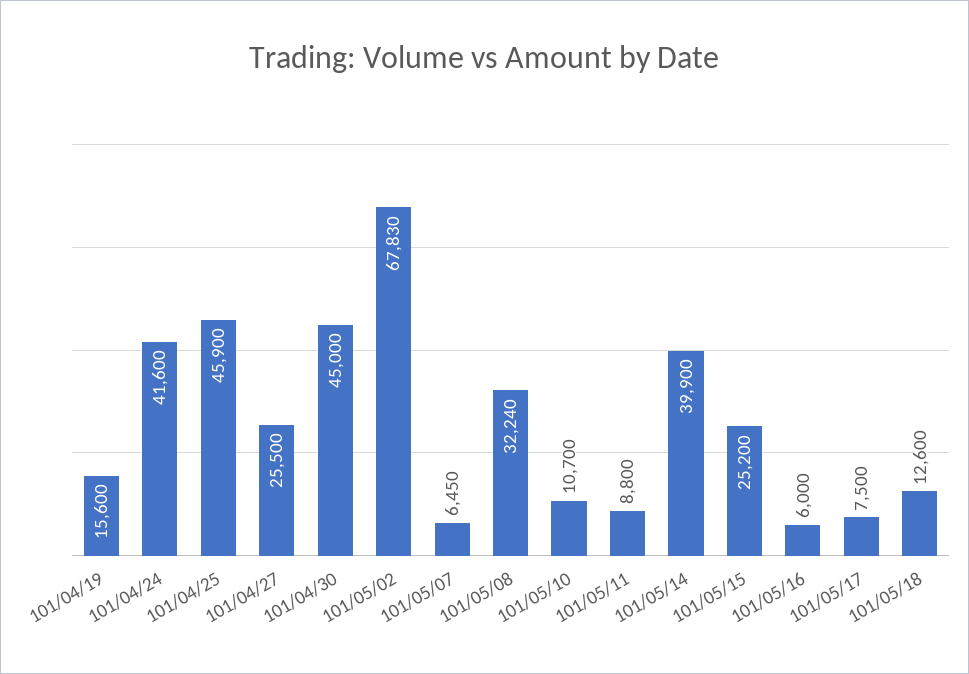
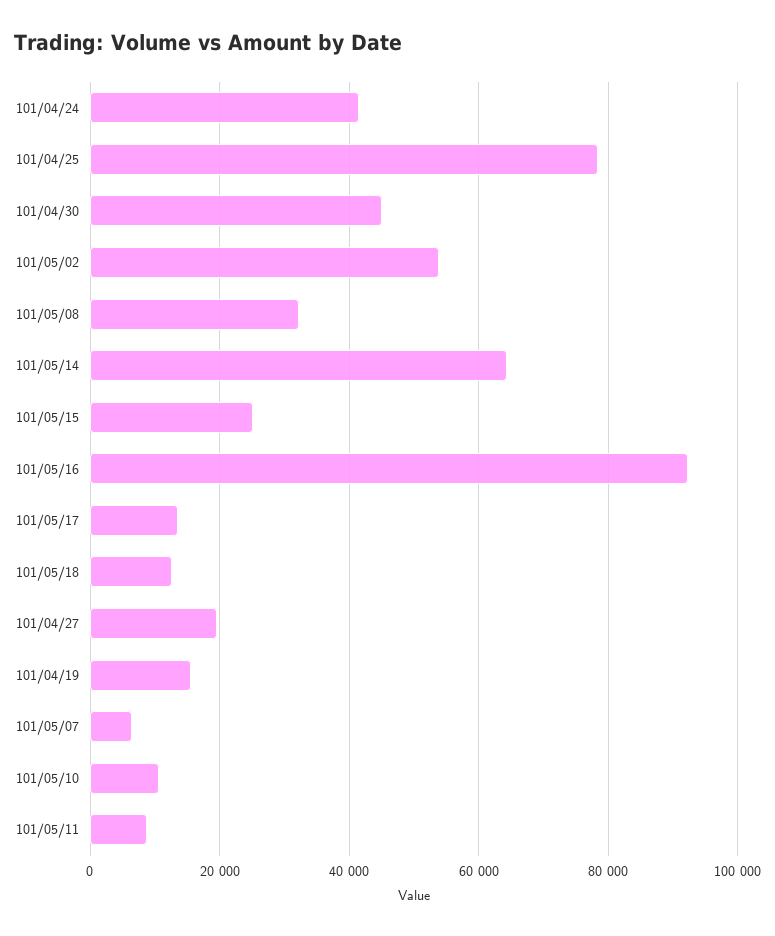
101/04/25: 45900 -> 78000
101/04/27: 25500 -> 20000
101/05/02: 67830 -> 54000
101/05/14: 39900 -> 64000
101/05/16: 6000 -> 92000
101/05/17: 7500 -> 14000

